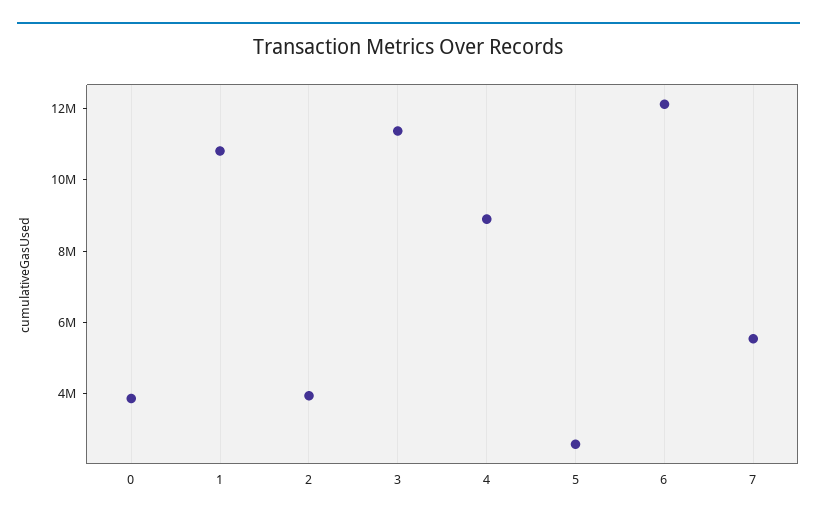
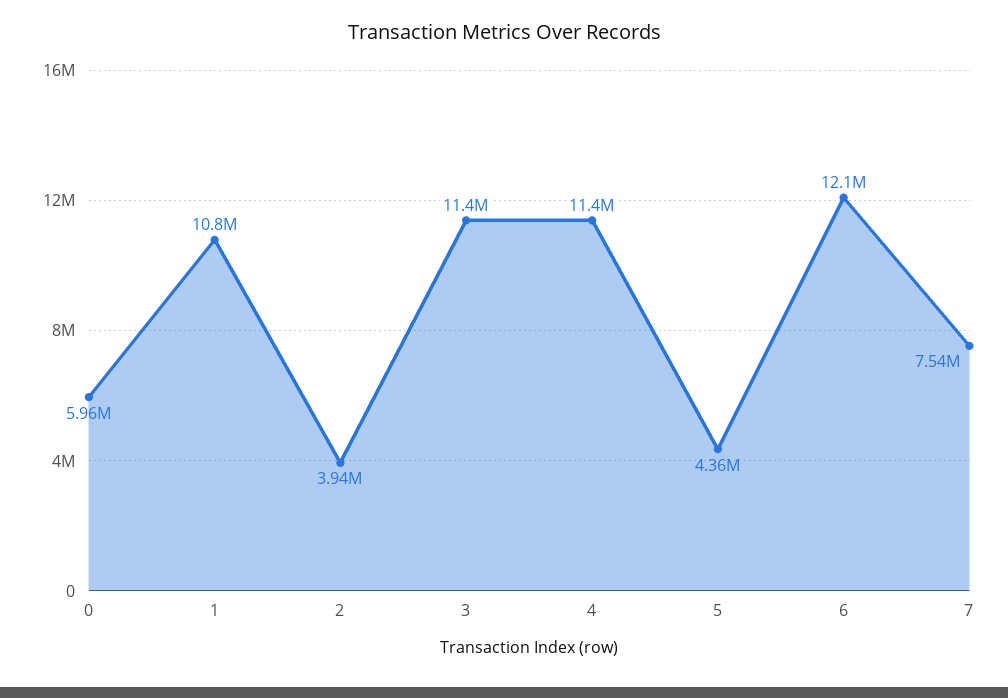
0: 4000000 -> 5960000
4: 9000000 -> 11400000
5: 2500000 -> 4360000
7: 5500000 -> 7540000

